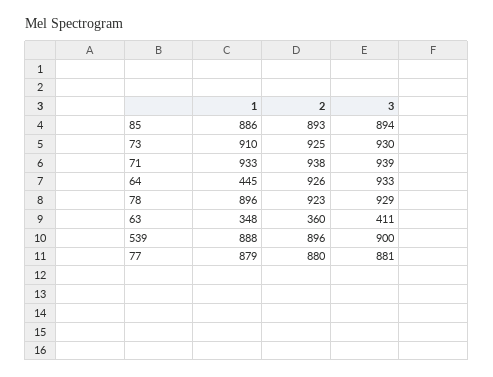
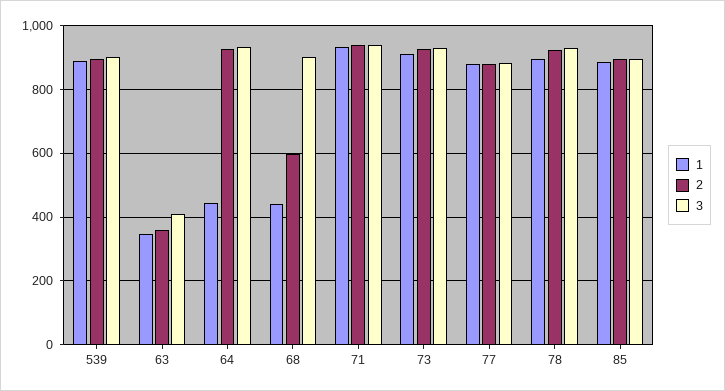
1, 68: none -> 440
2, 68: none -> 600
3, 68: none -> 900

